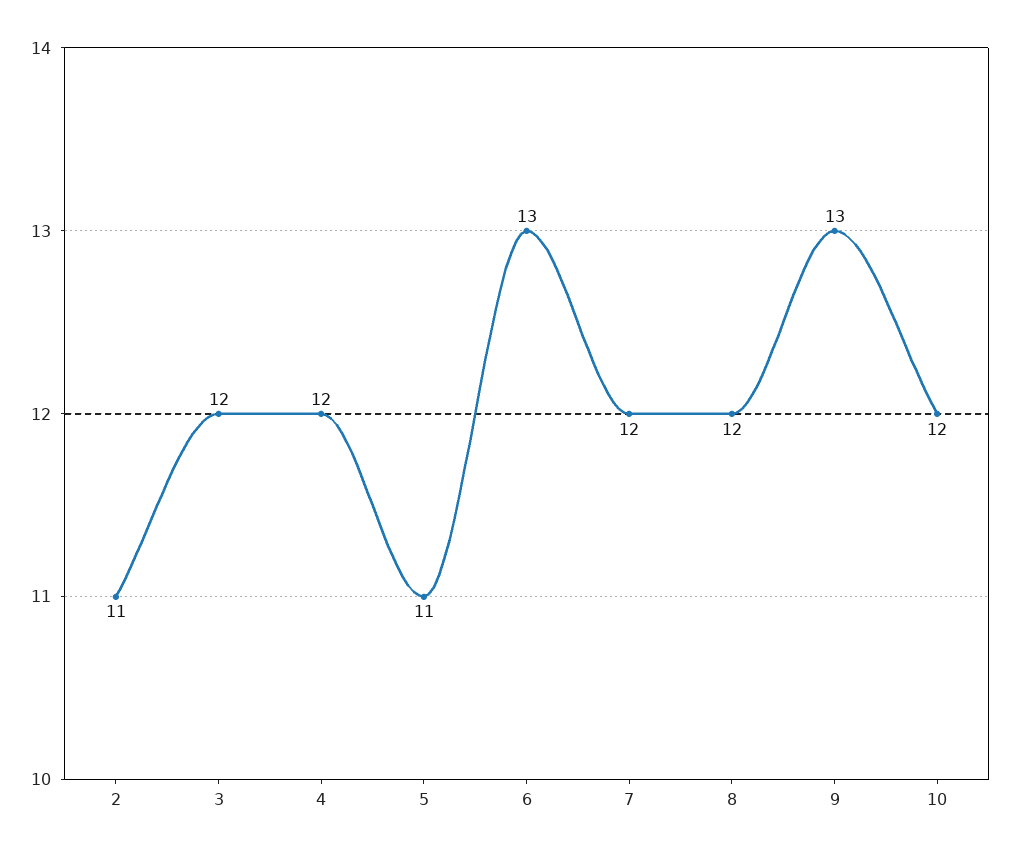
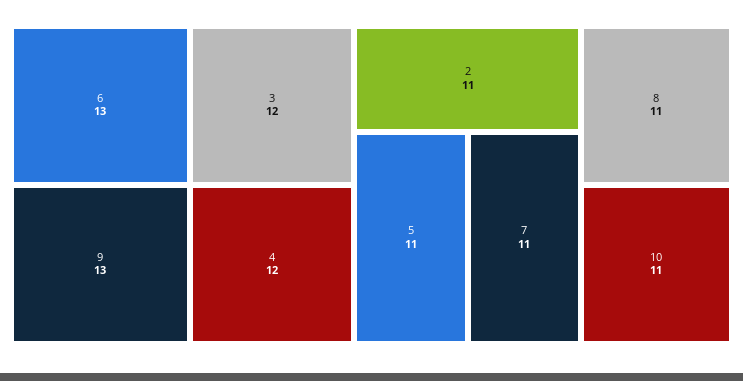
7: 12 -> 11
8: 12 -> 11
10: 12 -> 11

